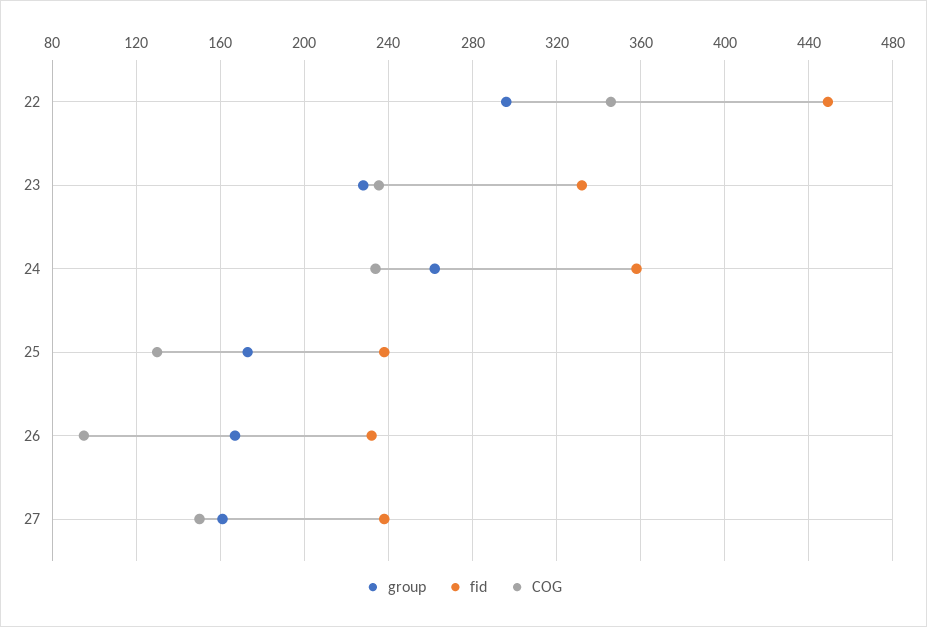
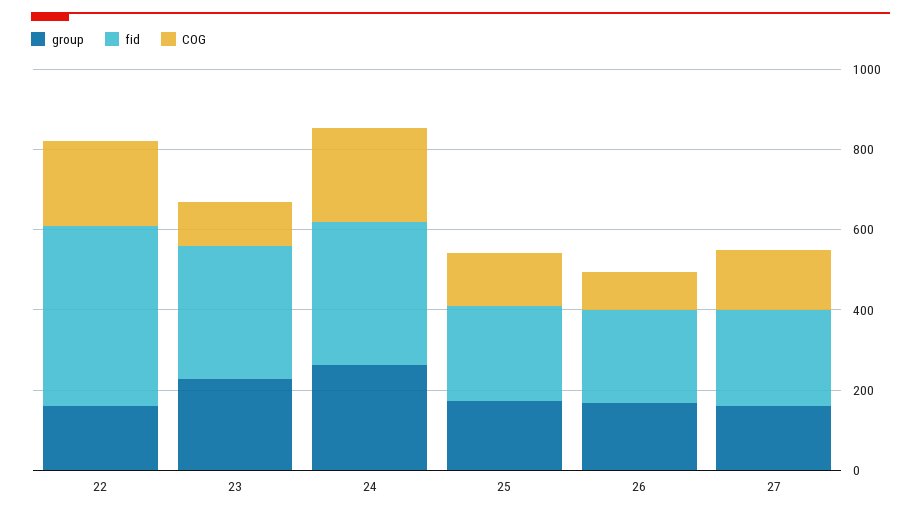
group, 22: 295 -> 150
COG, 22: 345 -> 200
COG, 23: 235 -> 100

